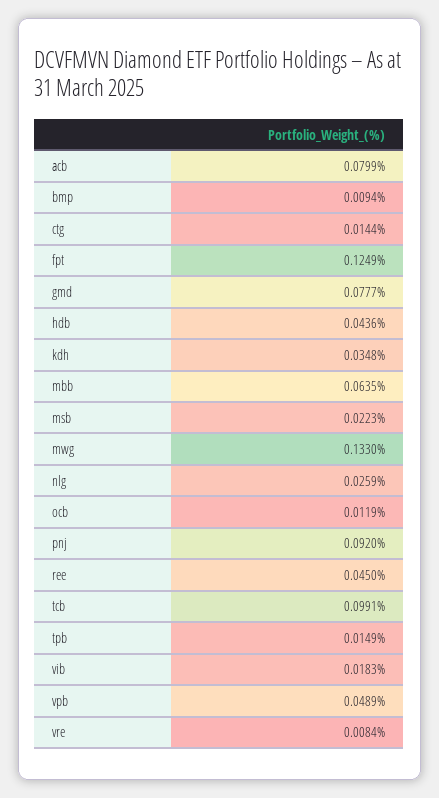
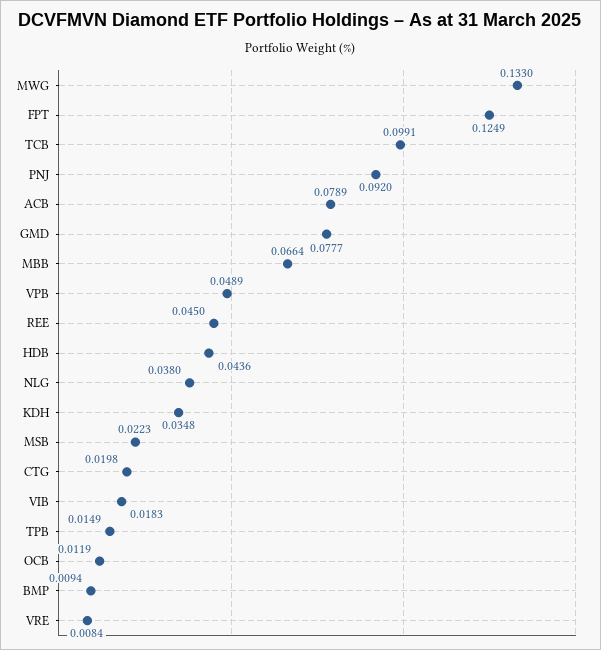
acb: 0.0799 -> 0.0789
ctg: 0.0144 -> 0.0198
mbb: 0.0635 -> 0.0664
nlg: 0.0259 -> 0.038

